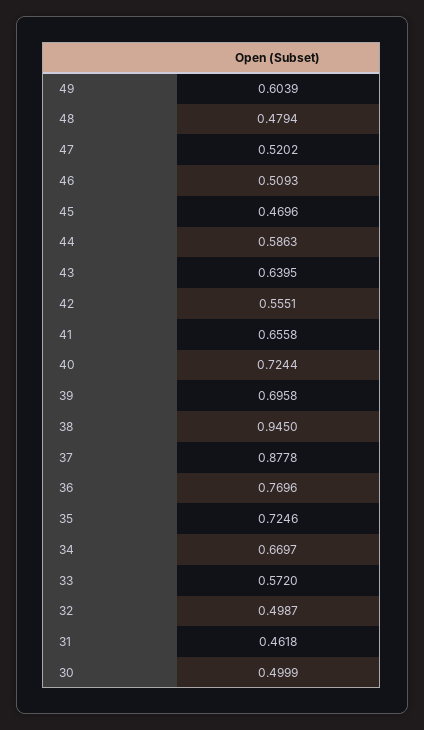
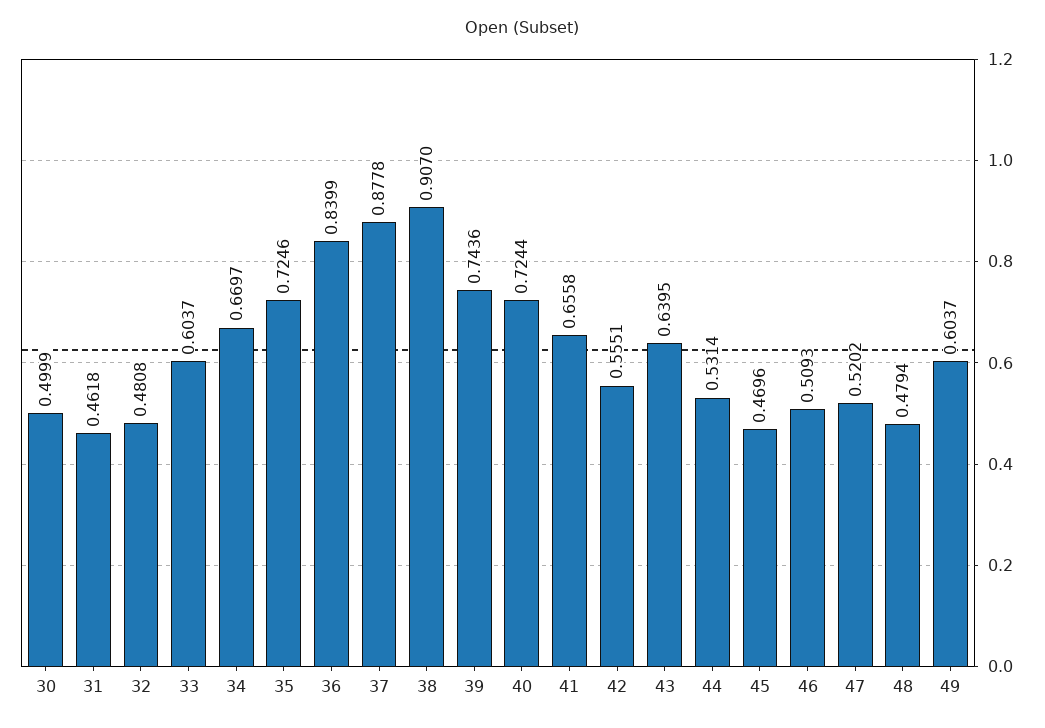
49: 0.6039 -> 0.6037
44: 0.5863 -> 0.5314
39: 0.6958 -> 0.7436
38: 0.945 -> 0.907
36: 0.7696 -> 0.8399
33: 0.572 -> 0.6037
32: 0.4987 -> 0.4808

